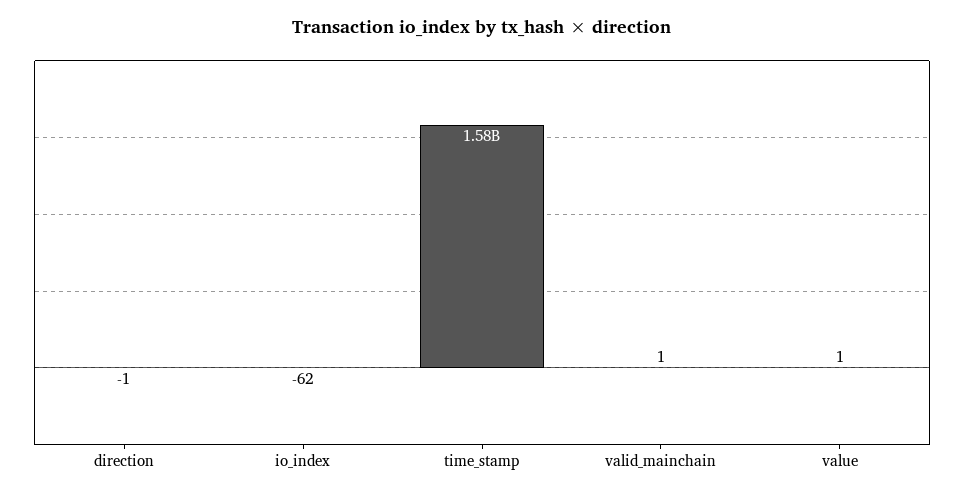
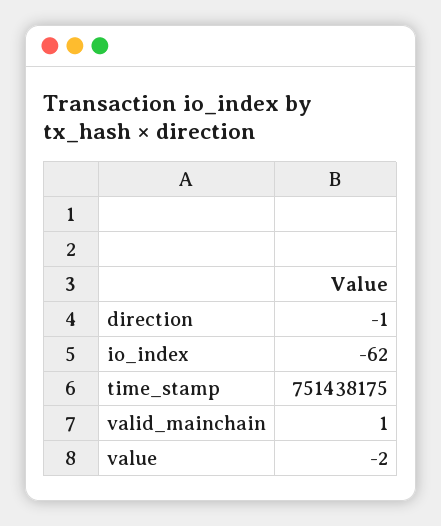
time_stamp: 1580000000 -> 751438175
value: 1 -> -2

